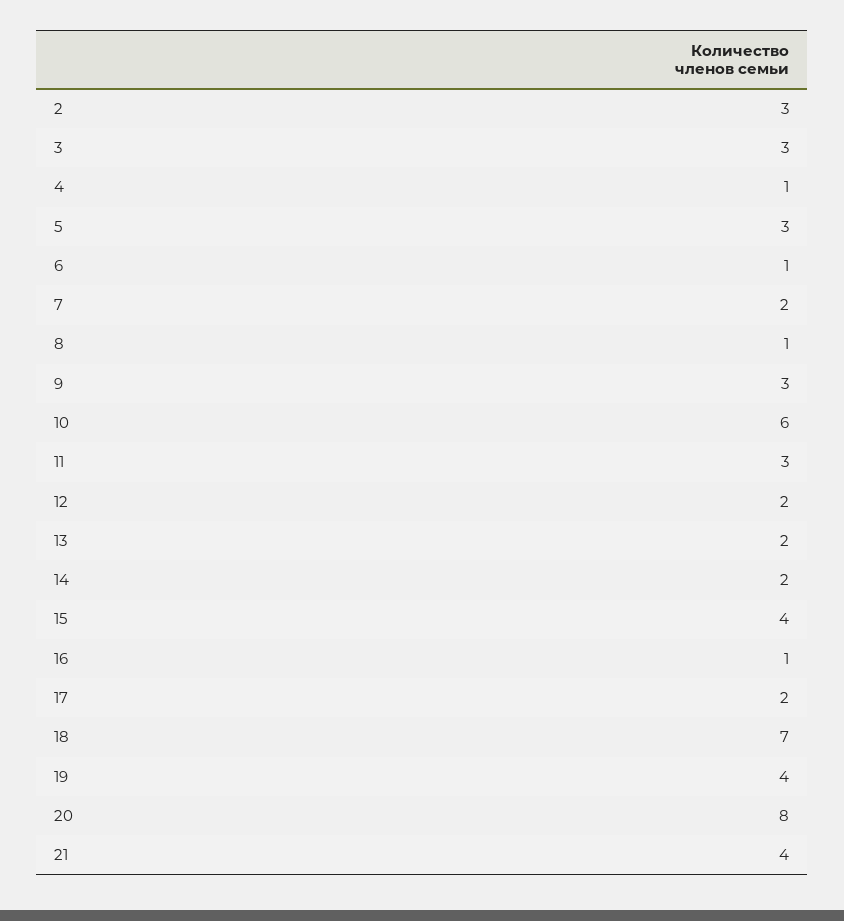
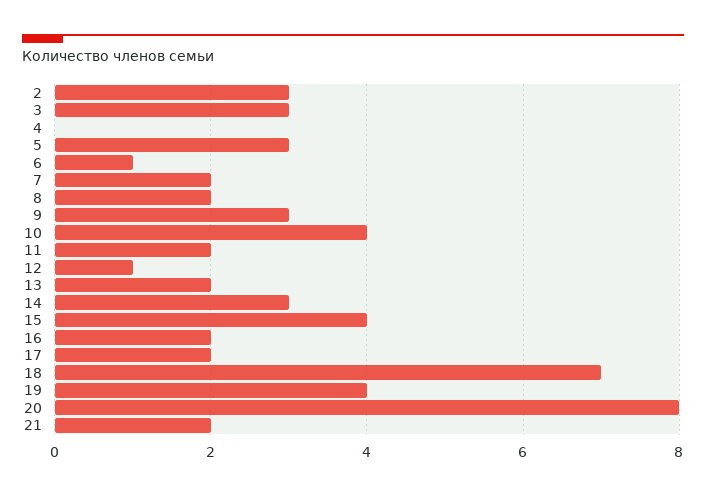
4: 1 -> 0
8: 1 -> 2
10: 6 -> 4
11: 3 -> 2
12: 2 -> 1
14: 2 -> 3
16: 1 -> 2
21: 4 -> 2

